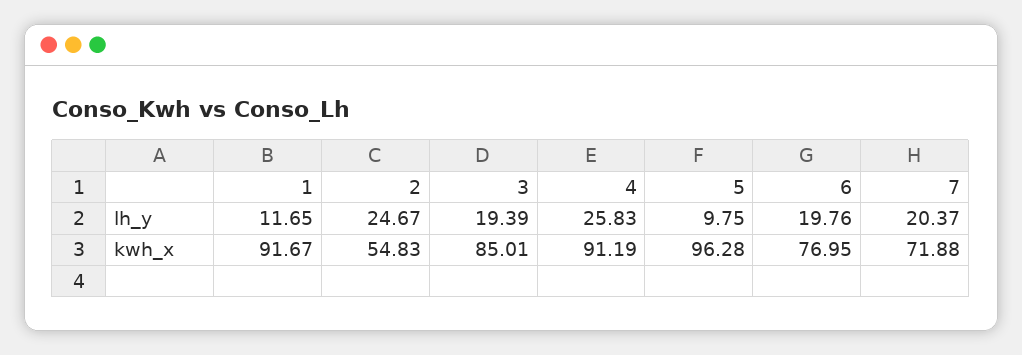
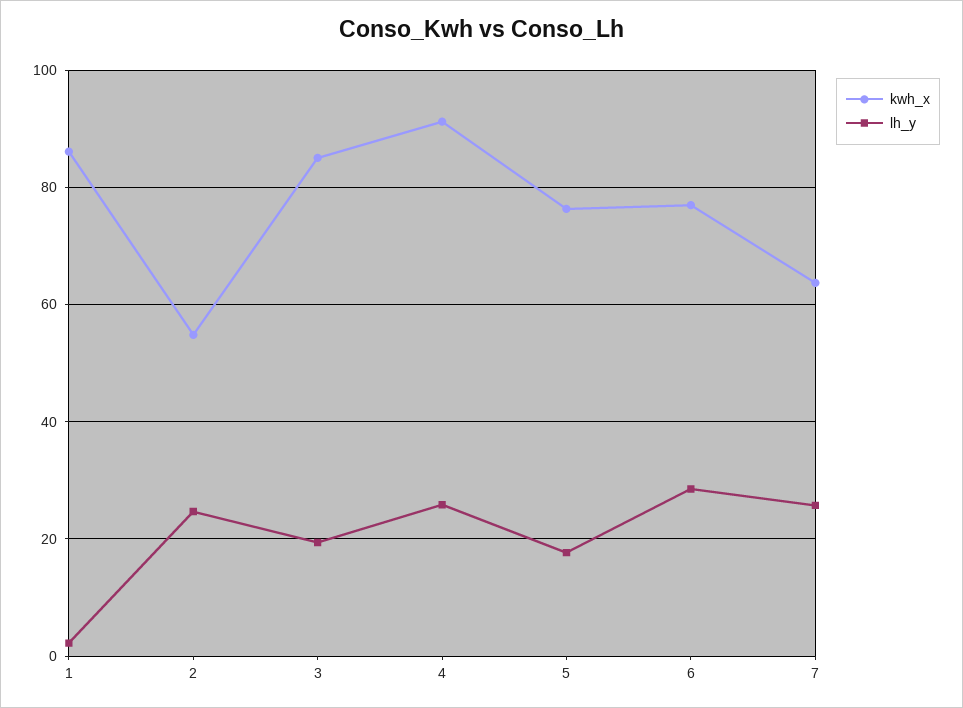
lh_y, 1: 11.65 -> 2
lh_y, 5: 9.75 -> 18
lh_y, 6: 19.76 -> 28
lh_y, 7: 20.37 -> 26
kwh_x, 1: 91.67 -> 86
kwh_x, 5: 96.28 -> 76
kwh_x, 7: 71.88 -> 64

